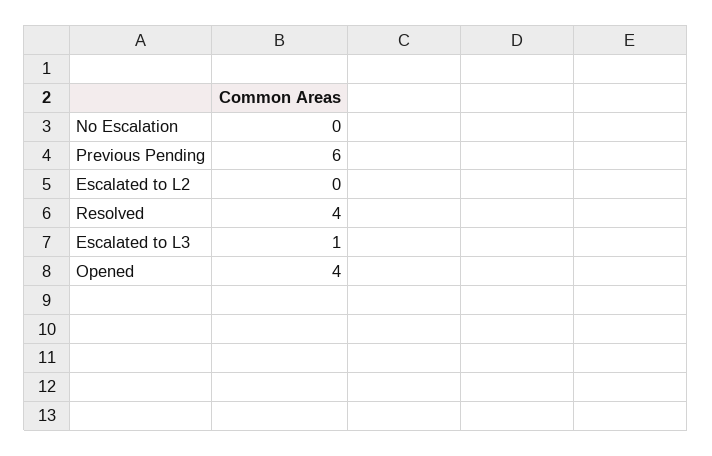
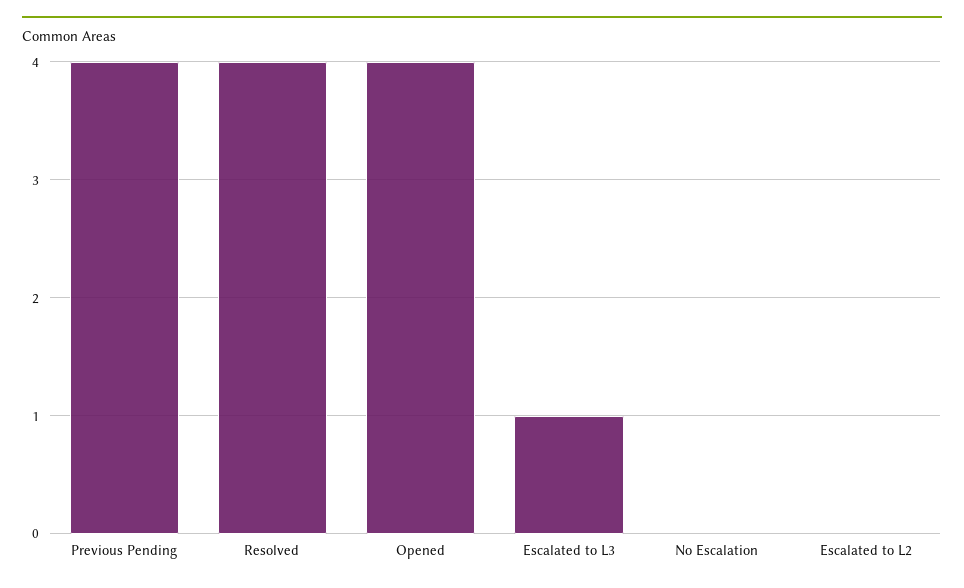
Previous Pending: 6 -> 4

